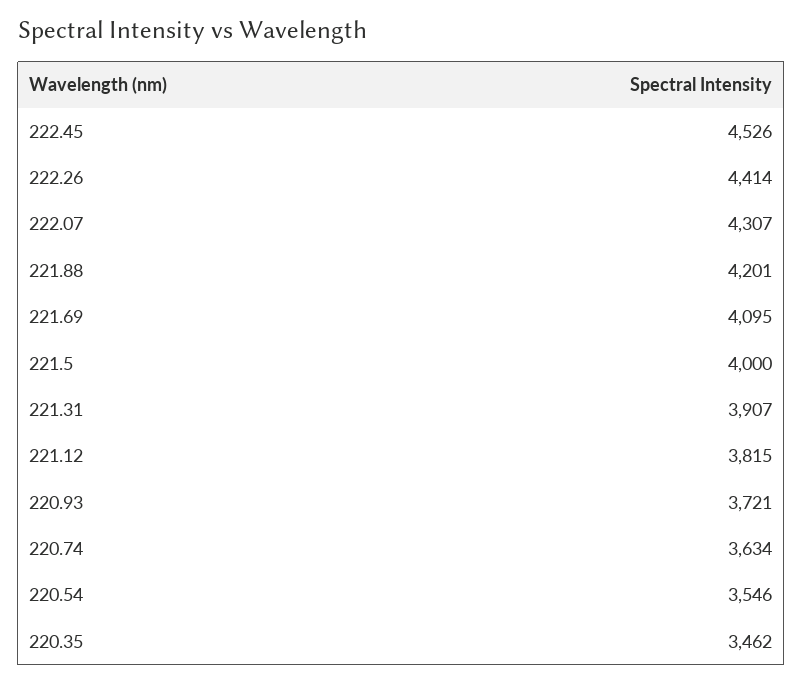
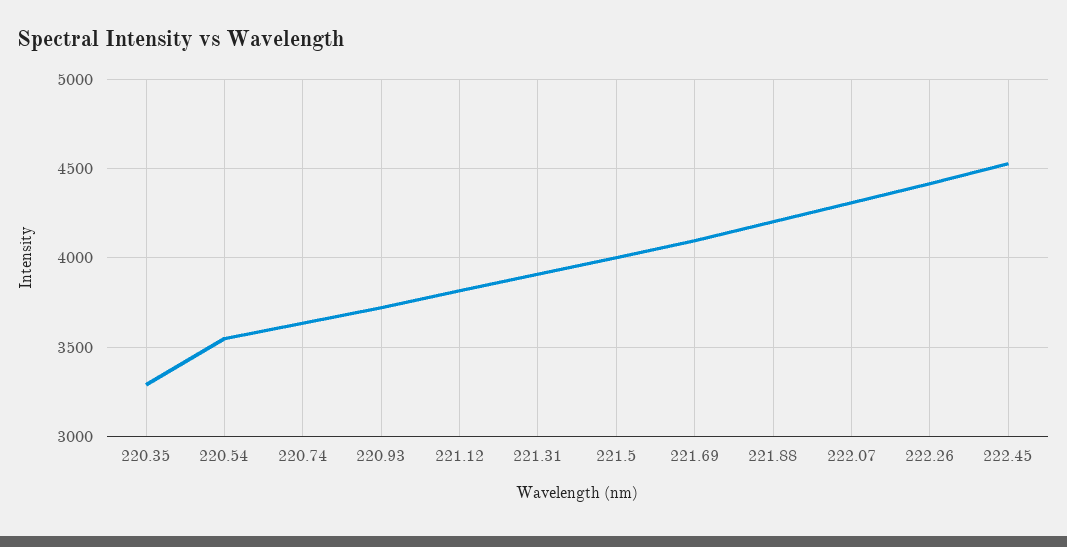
220.35: 3462 -> 3300

